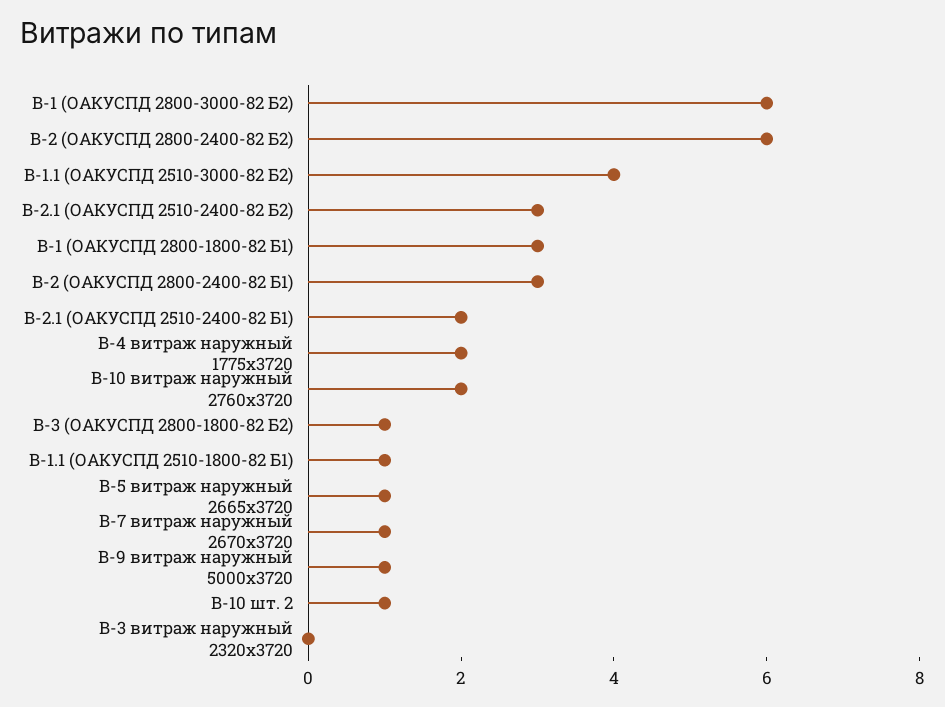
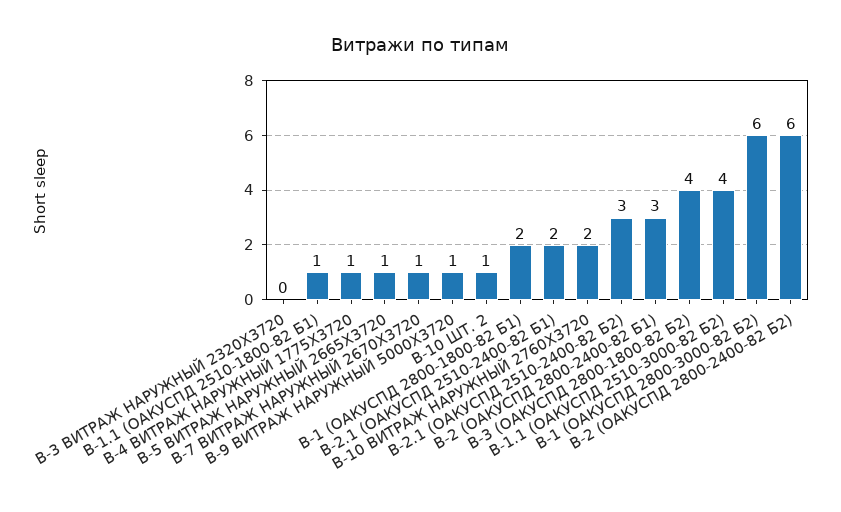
В-1 (ОАКУСПД 2800-1800-82 Б1): 3 -> 2
В-4 витраж наружный 1775х3720: 2 -> 1
В-3 (ОАКУСПД 2800-1800-82 Б2): 1 -> 4

